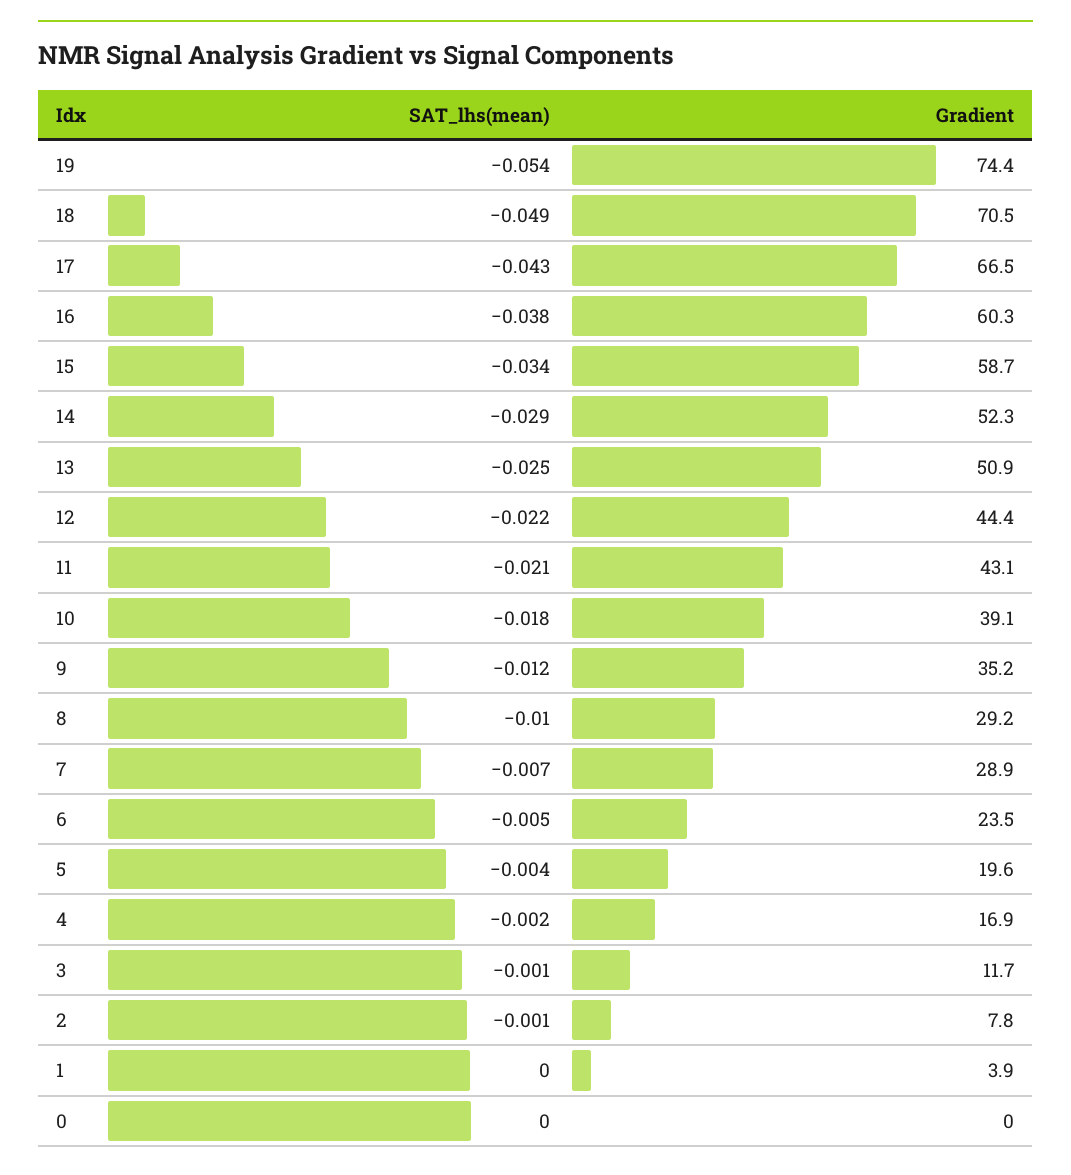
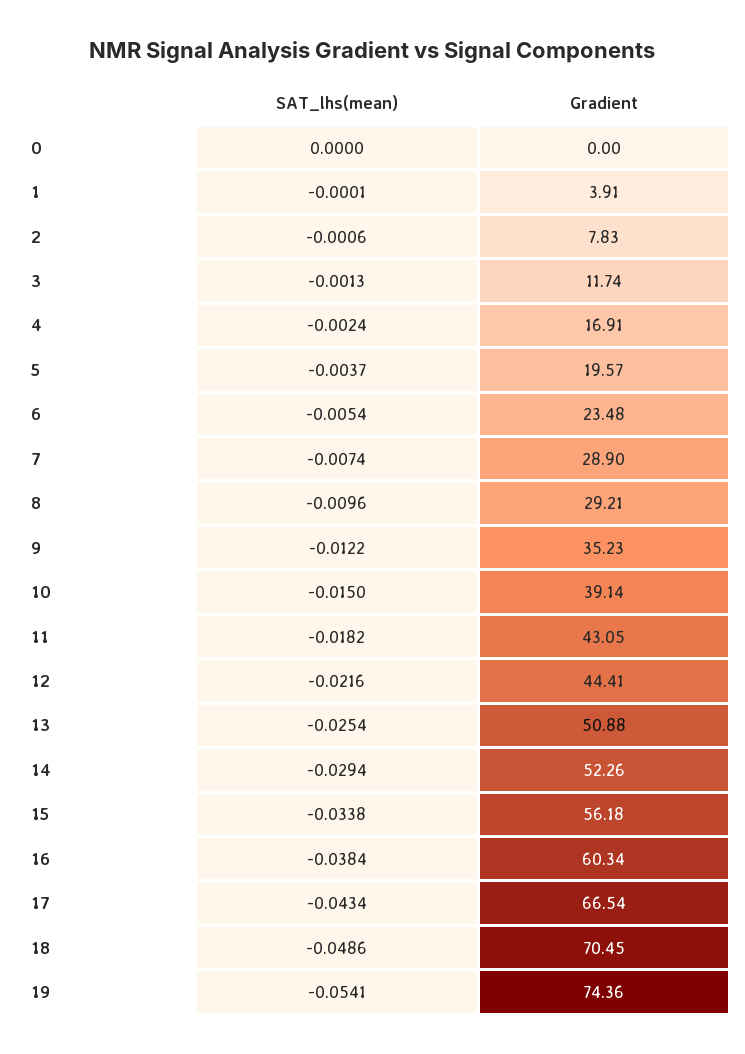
Gradient, 15: 58.7 -> 56.18
SAT_lhs(mean), 11: -0.021 -> -0.0182
SAT_lhs(mean), 10: -0.018 -> -0.015

